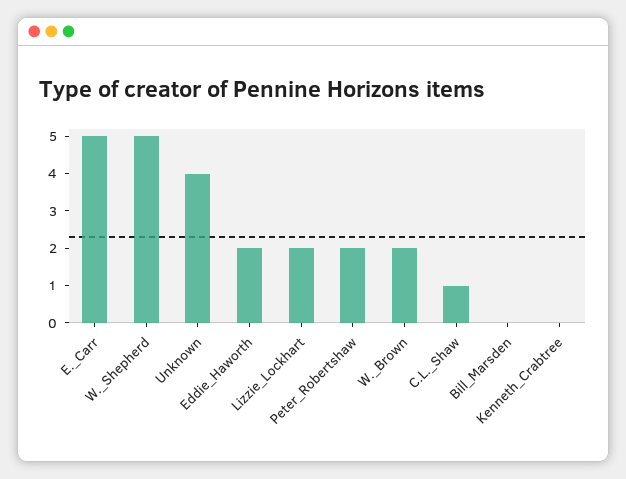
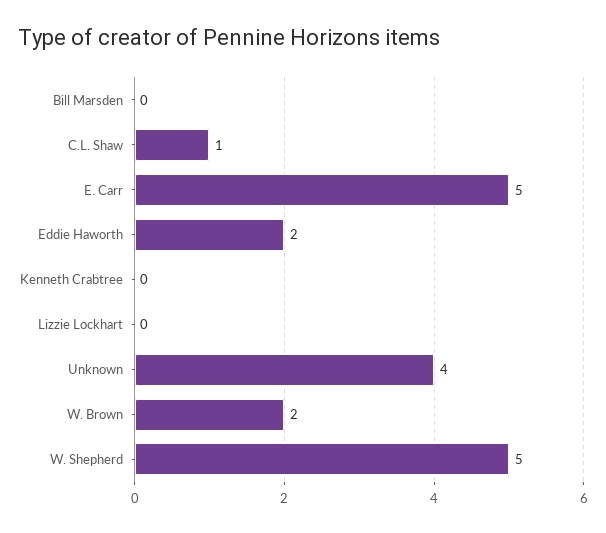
Lizzie_Lockhart: 2 -> 0
Peter_Robertshaw: 2 -> none

